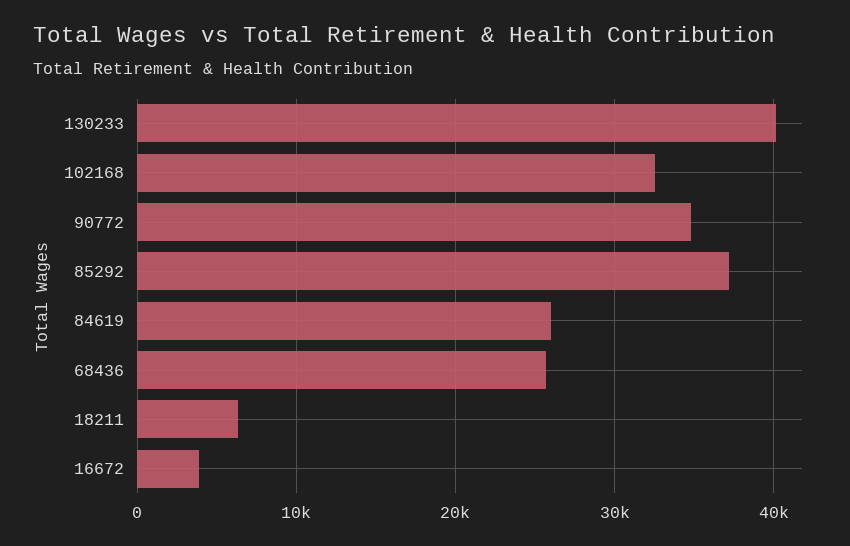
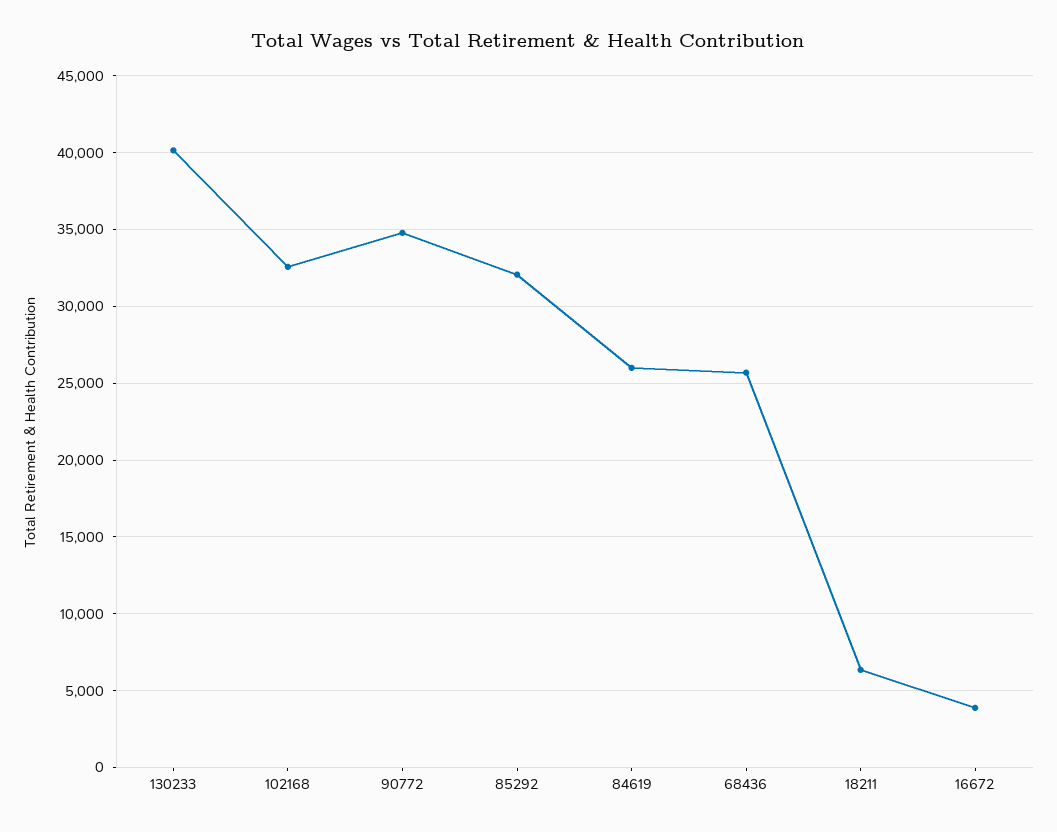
85292: 37000 -> 32000

